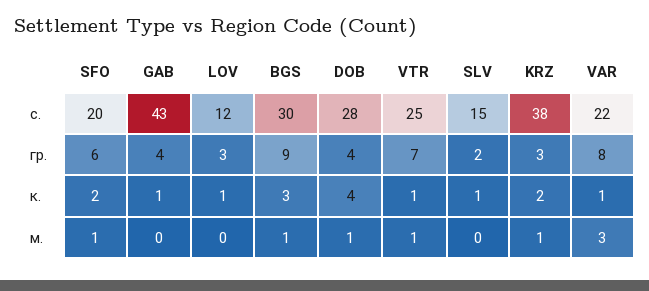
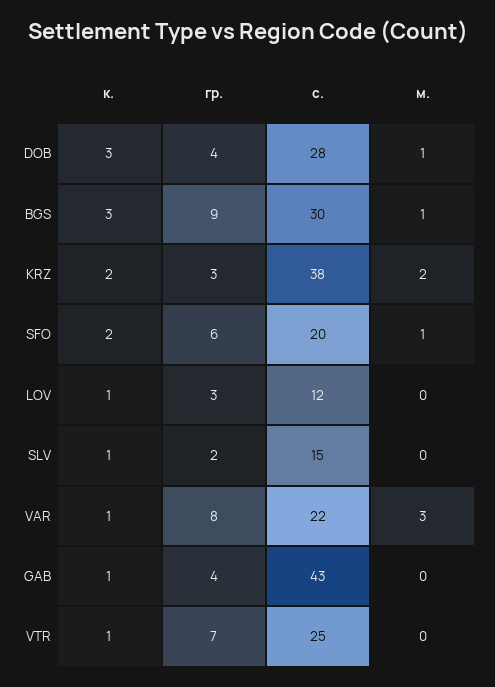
DOB, к.: 4 -> 3
VTR, м.: 1 -> 0
KRZ, м.: 1 -> 2

